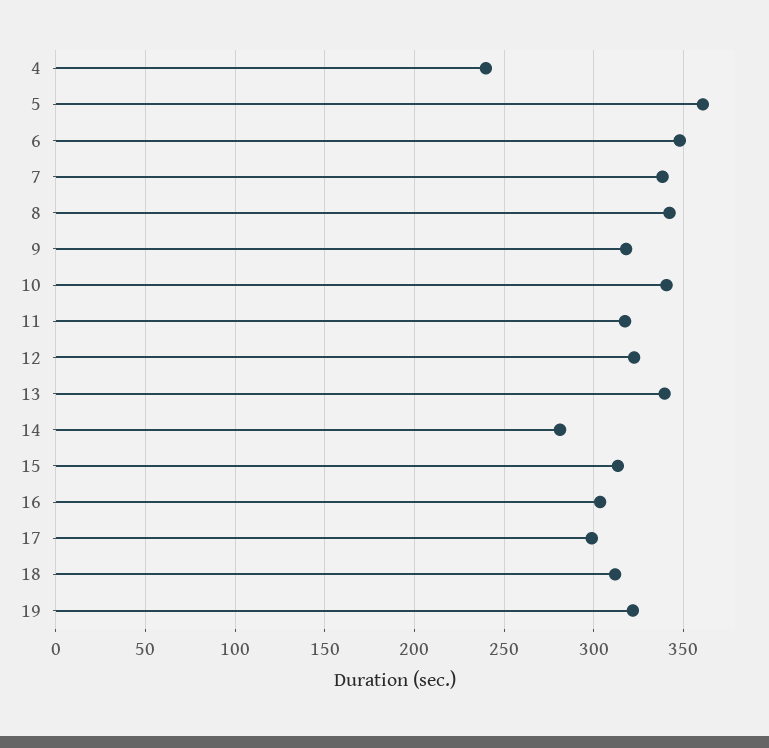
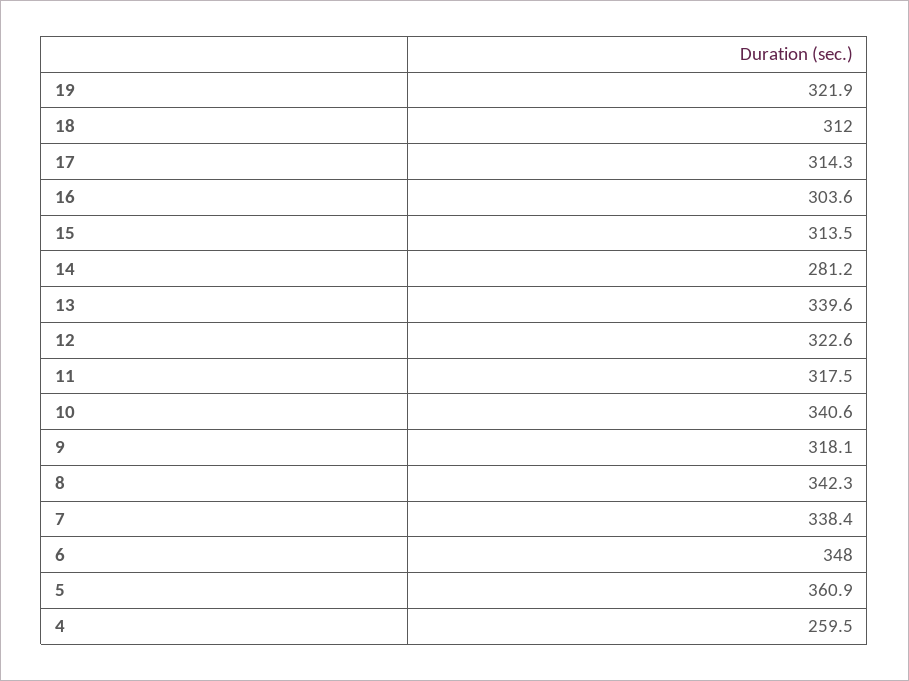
4: 240 -> 259.5
17: 300 -> 314.3

